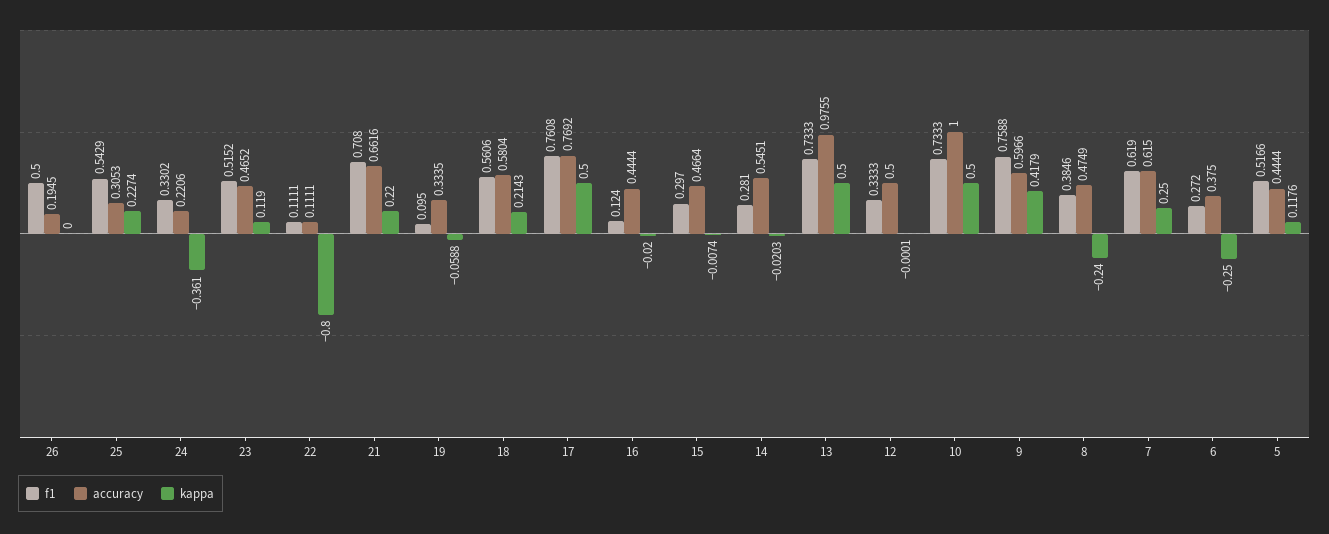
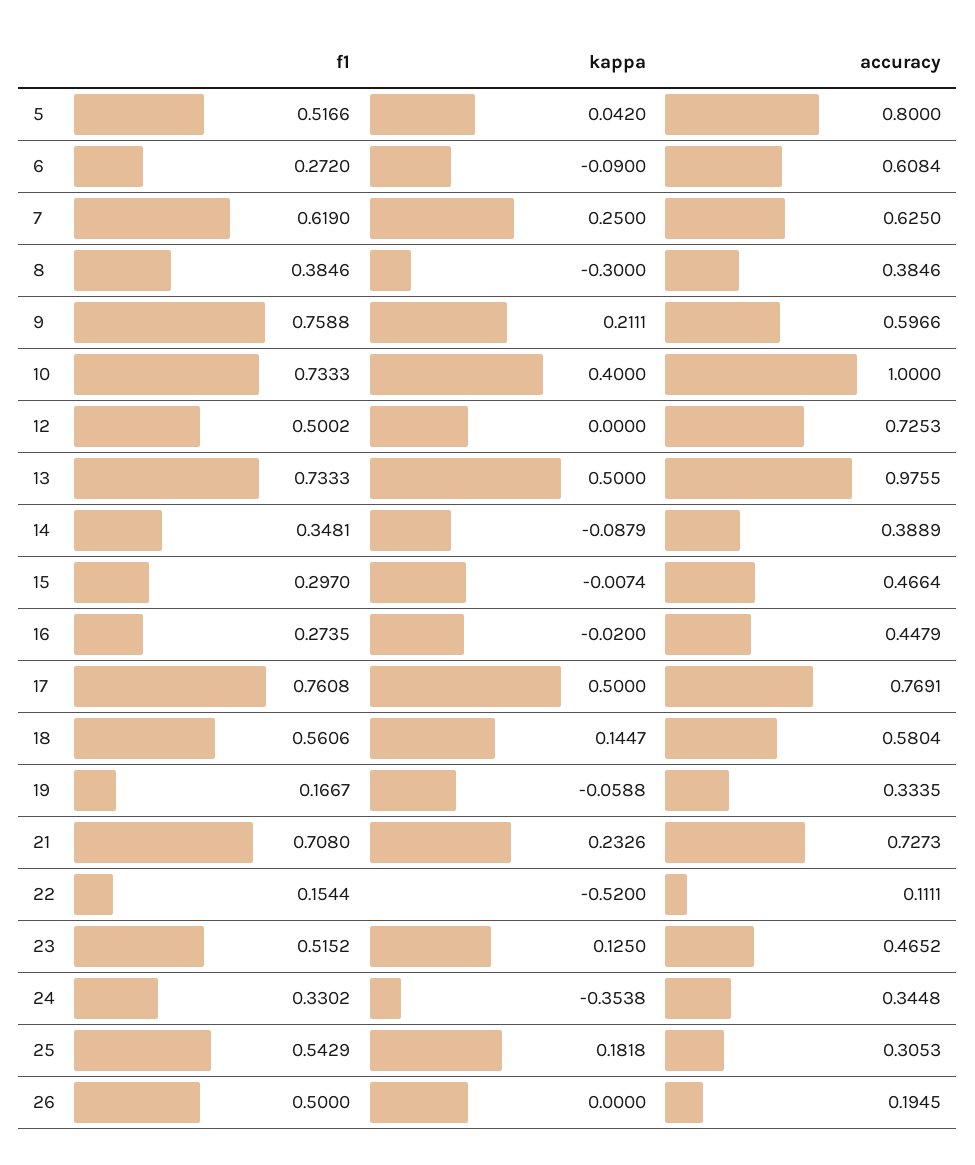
kappa, 25: 0.2274 -> 0.1818
accuracy, 24: 0.2206 -> 0.3448
kappa, 24: -0.361 -> -0.3538
kappa, 23: 0.119 -> 0.125
f1, 22: 0.1111 -> 0.1544
kappa, 22: -0.8 -> -0.52
accuracy, 21: 0.6616 -> 0.7273
kappa, 21: 0.22 -> 0.2326
f1, 19: 0.095 -> 0.1667
kappa, 18: 0.2143 -> 0.1447
accuracy, 17: 0.7692 -> 0.7691
f1, 16: 0.124 -> 0.2735
accuracy, 16: 0.4444 -> 0.4479
f1, 14: 0.281 -> 0.3481
accuracy, 14: 0.5451 -> 0.3889
kappa, 14: -0.0203 -> -0.0879
f1, 12: 0.3333 -> 0.5002
accuracy, 12: 0.5 -> 0.7253
kappa, 12: -0.0001 -> 0
kappa, 10: 0.5 -> 0.4
kappa, 9: 0.4179 -> 0.2111
accuracy, 8: 0.4749 -> 0.3846
kappa, 8: -0.24 -> -0.3
accuracy, 7: 0.615 -> 0.625
accuracy, 6: 0.375 -> 0.6084
kappa, 6: -0.25 -> -0.09
accuracy, 5: 0.4444 -> 0.8
kappa, 5: 0.1176 -> 0.042

